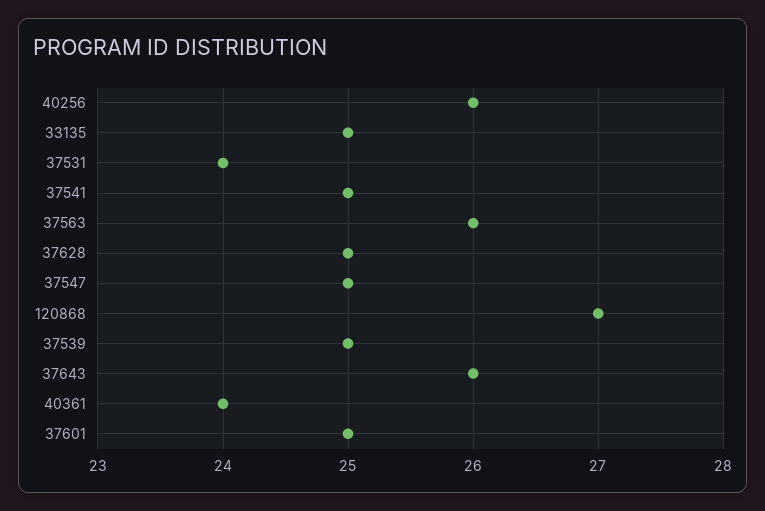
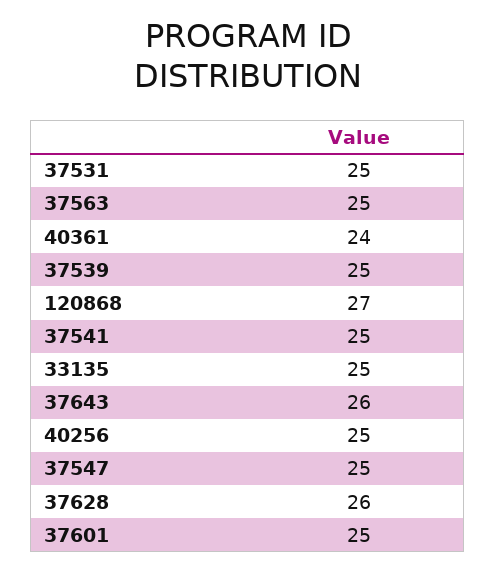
40256: 26 -> 25
37531: 24 -> 25
37563: 26 -> 25
37628: 25 -> 26

